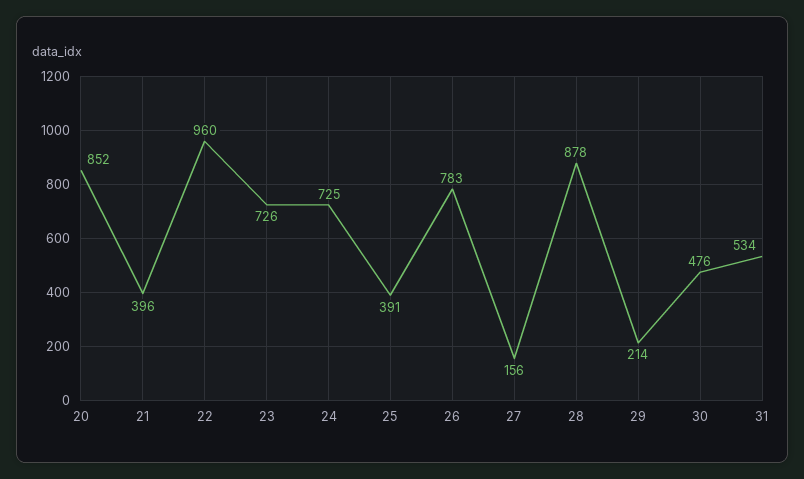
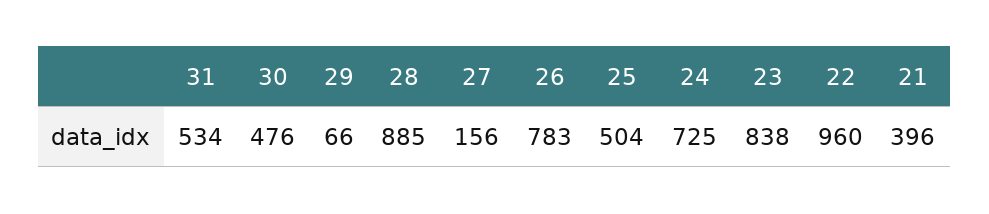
20: 852 -> none
23: 726 -> 838
25: 391 -> 504
28: 878 -> 885
29: 214 -> 66

